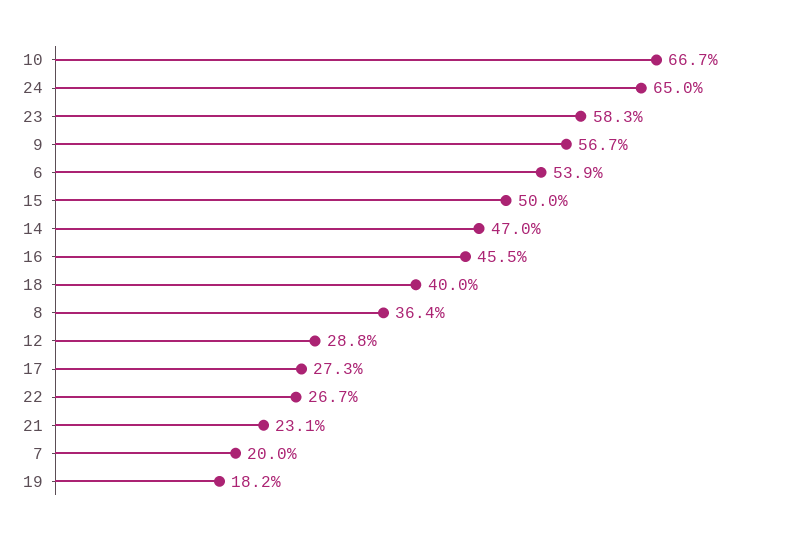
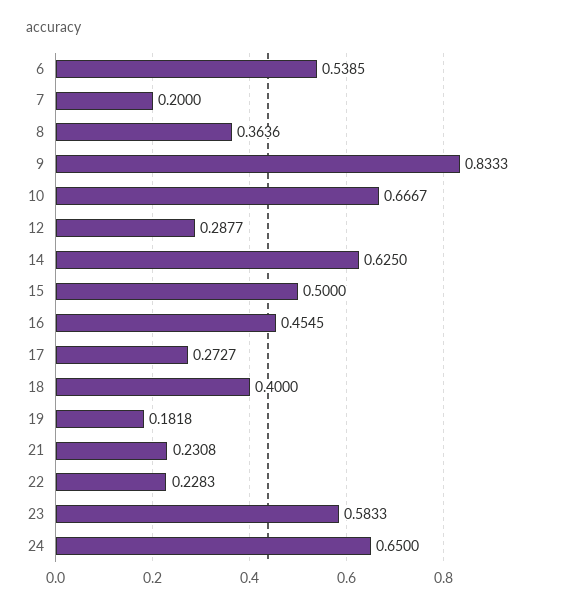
9: 0.567 -> 0.8333
14: 0.47 -> 0.625
22: 0.267 -> 0.2283

